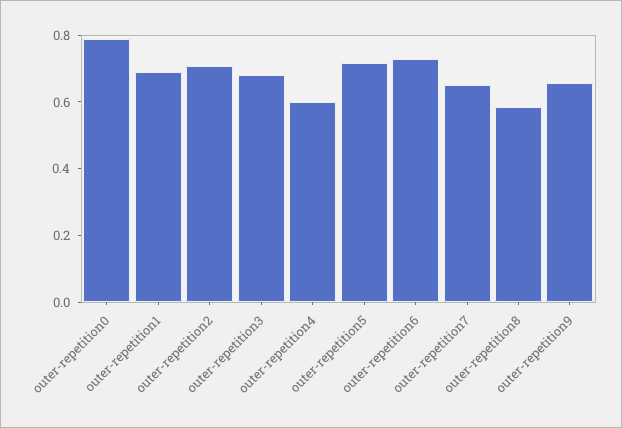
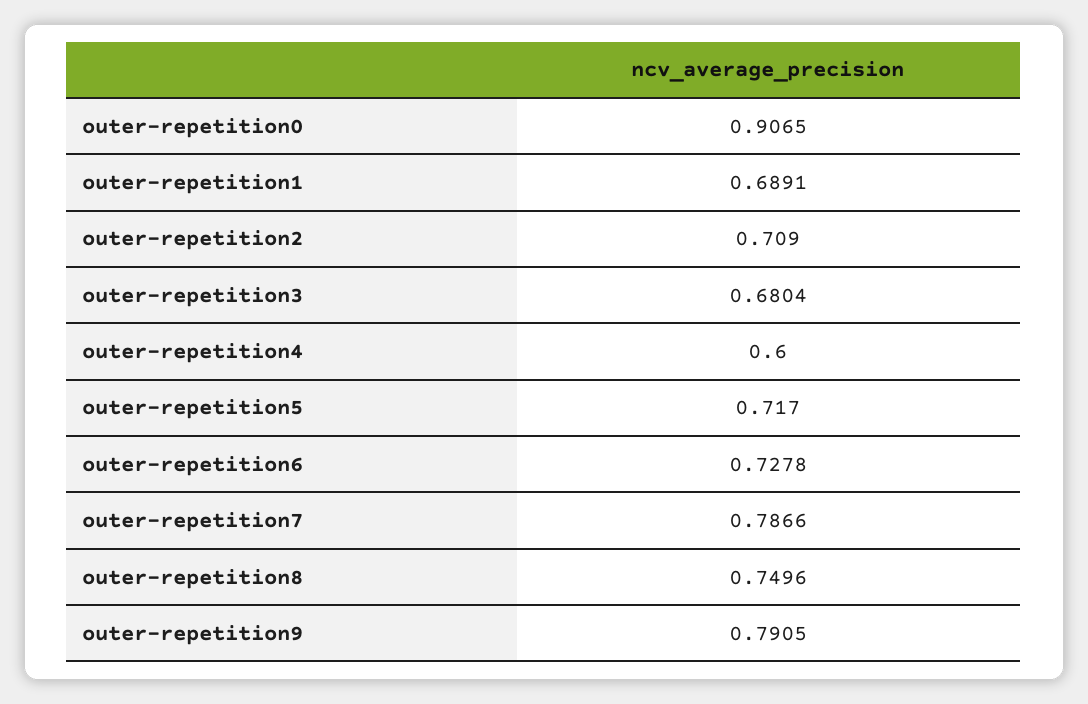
outer-repetition0: 0.8 -> 0.9065
outer-repetition7: 0.65 -> 0.7866
outer-repetition8: 0.6 -> 0.7496
outer-repetition9: 0.65 -> 0.7905

